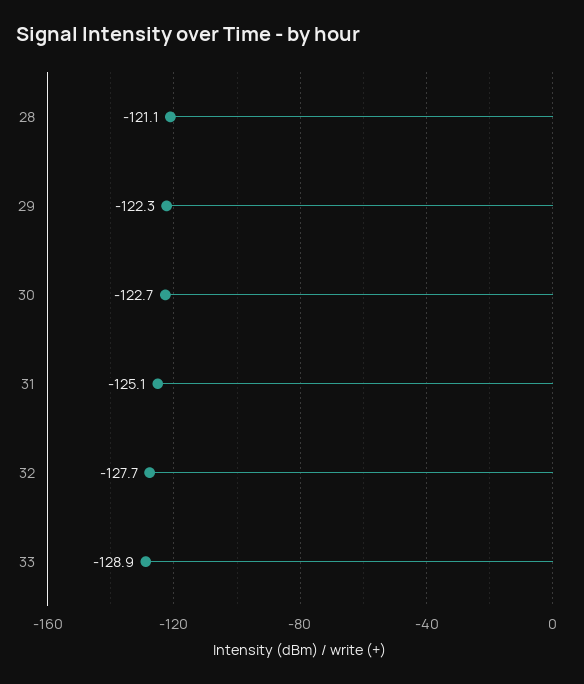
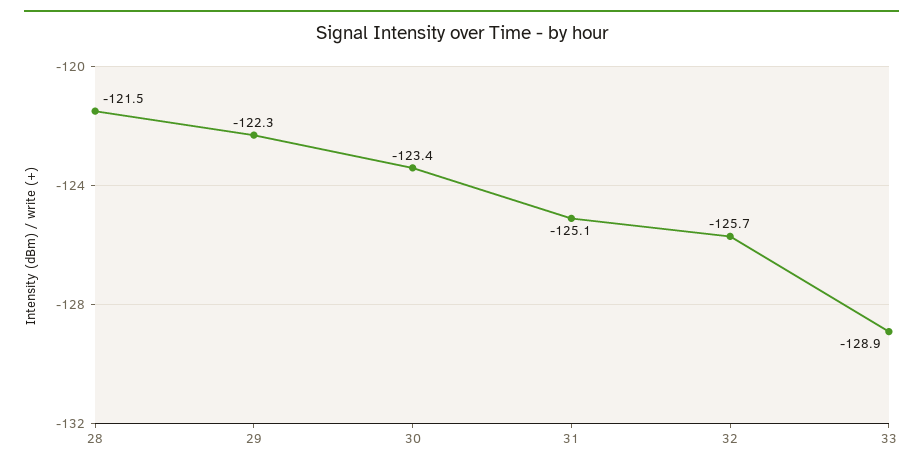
28: -121.1 -> -121.5
30: -122.7 -> -123.4
32: -127.7 -> -125.7

